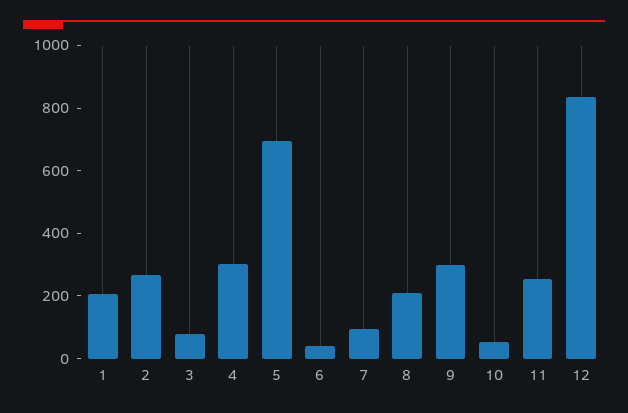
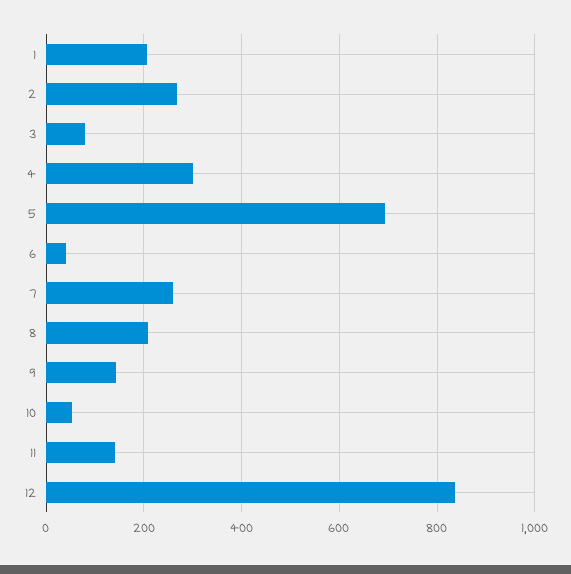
7: 100 -> 260
9: 300 -> 140
11: 250 -> 140

